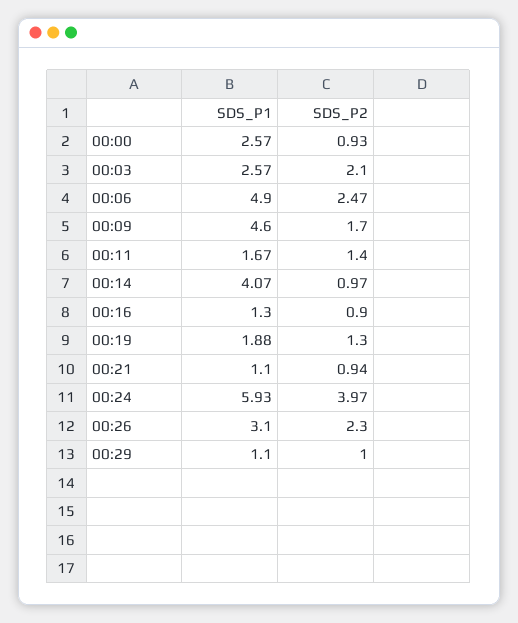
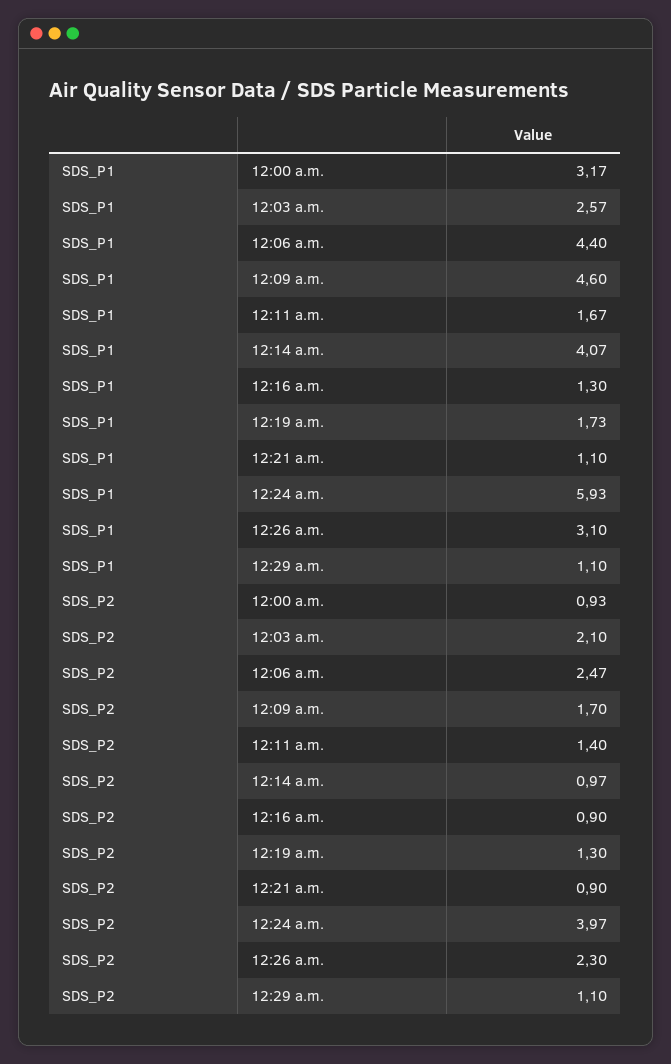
SDS_P1, 00:00: 2.57 -> 3.17
SDS_P1, 00:06: 4.9 -> 4.4
SDS_P1, 00:19: 1.88 -> 1.73
SDS_P2, 00:21: 0.94 -> 0.9
SDS_P2, 00:29: 1 -> 1.1

